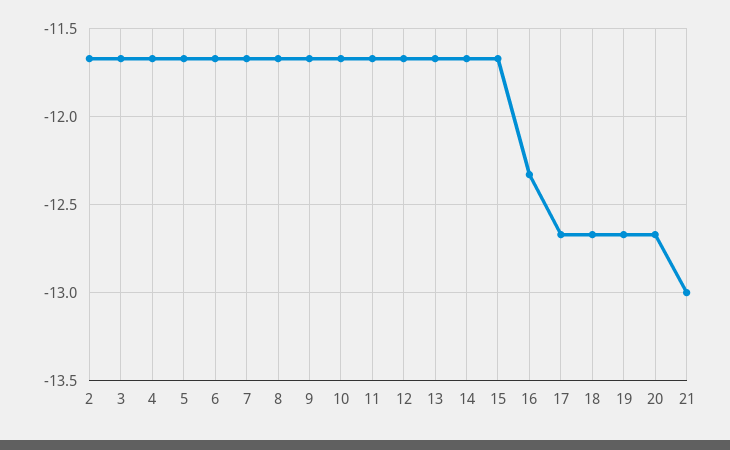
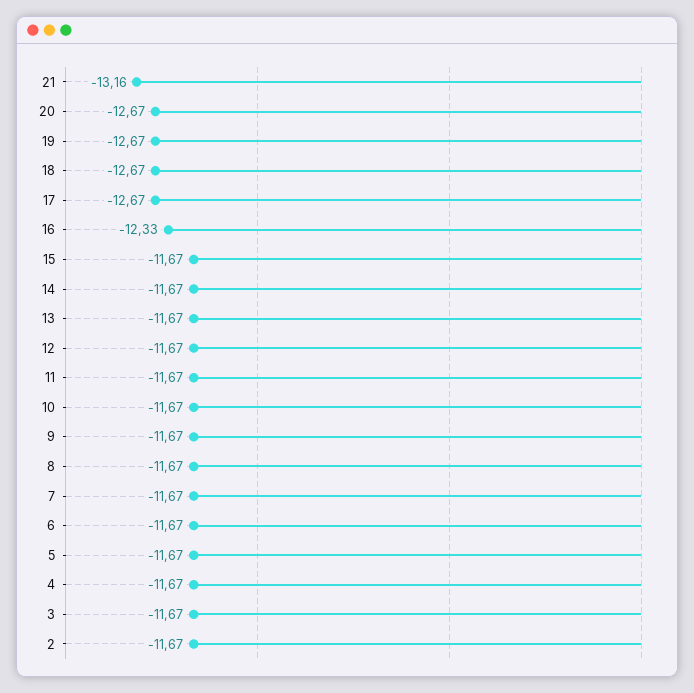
21: -13 -> -13.16

